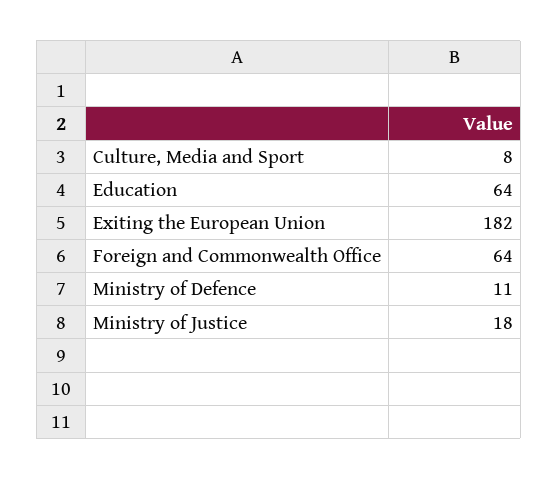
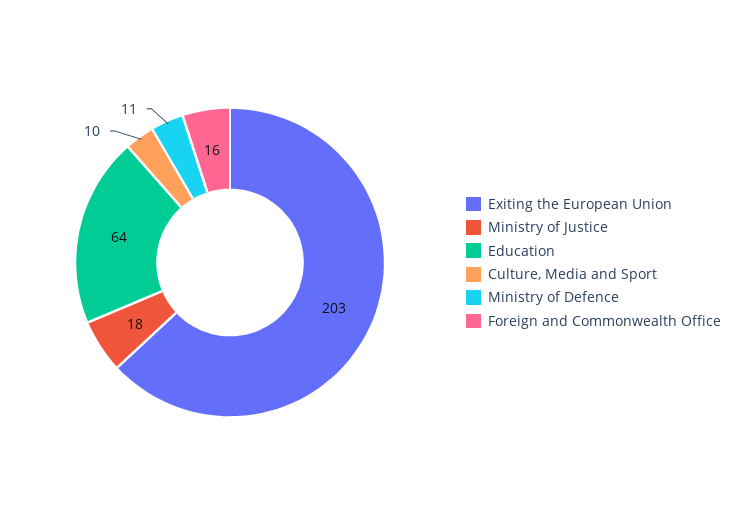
Culture, Media and Sport: 8 -> 10
Exiting the European Union: 182 -> 203
Foreign and Commonwealth Office: 64 -> 16

